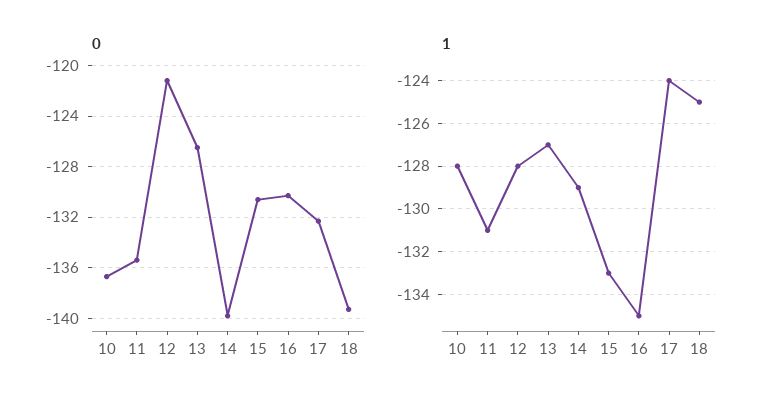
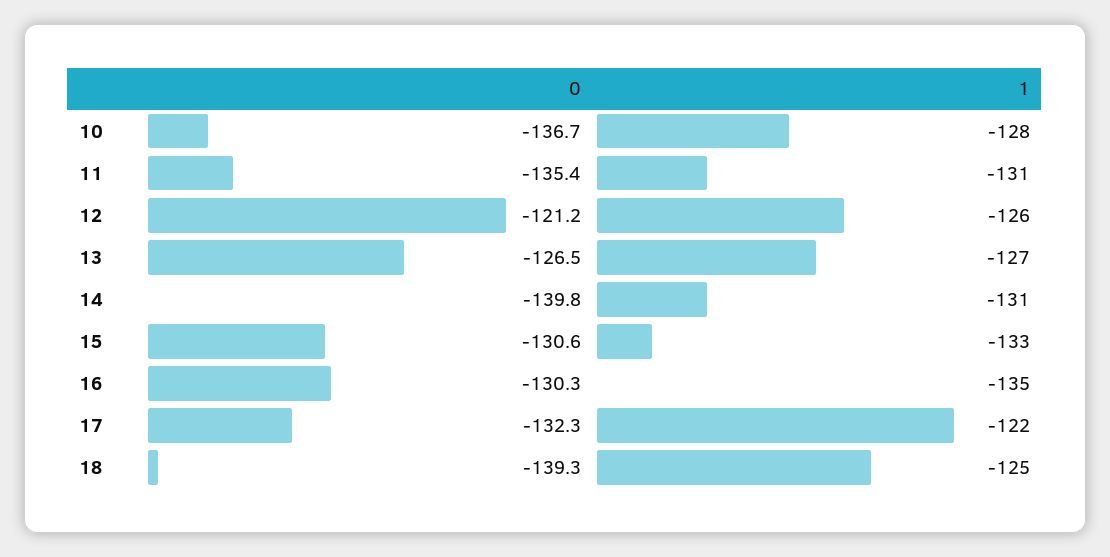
1, 12: -128 -> -126
1, 14: -129 -> -131
1, 17: -124 -> -122

